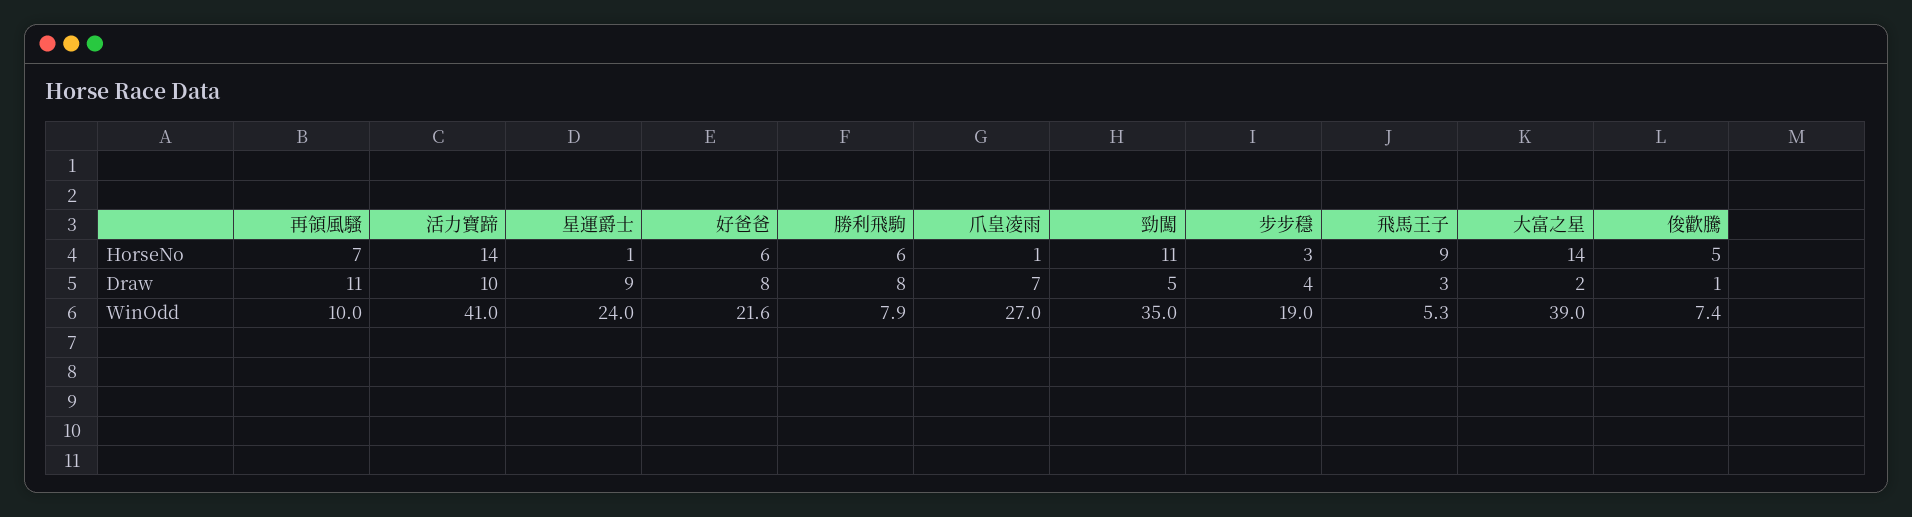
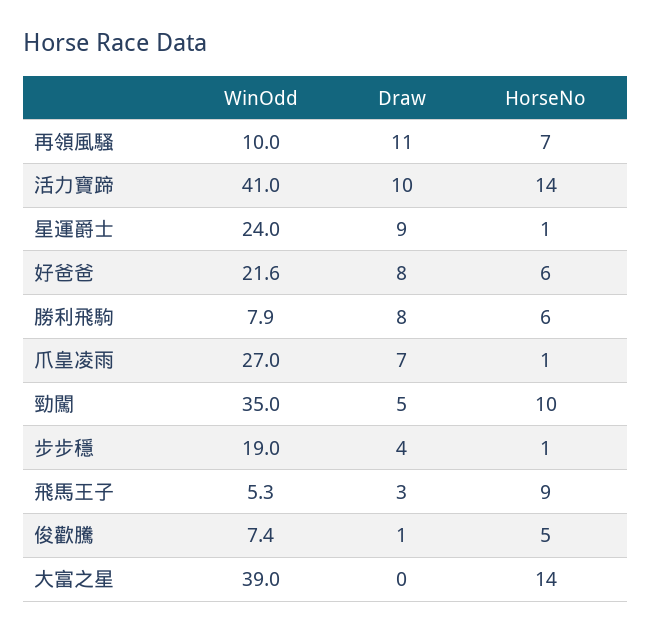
勁闖, HorseNo: 11 -> 10
步步穩, HorseNo: 3 -> 1
大富之星, Draw: 2 -> 0

